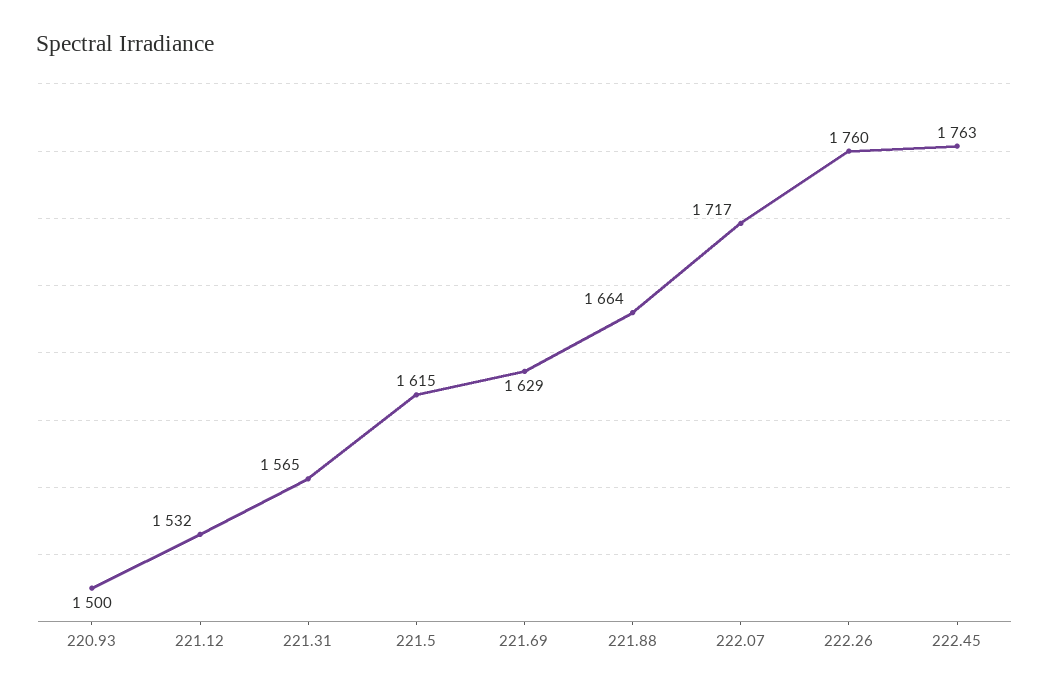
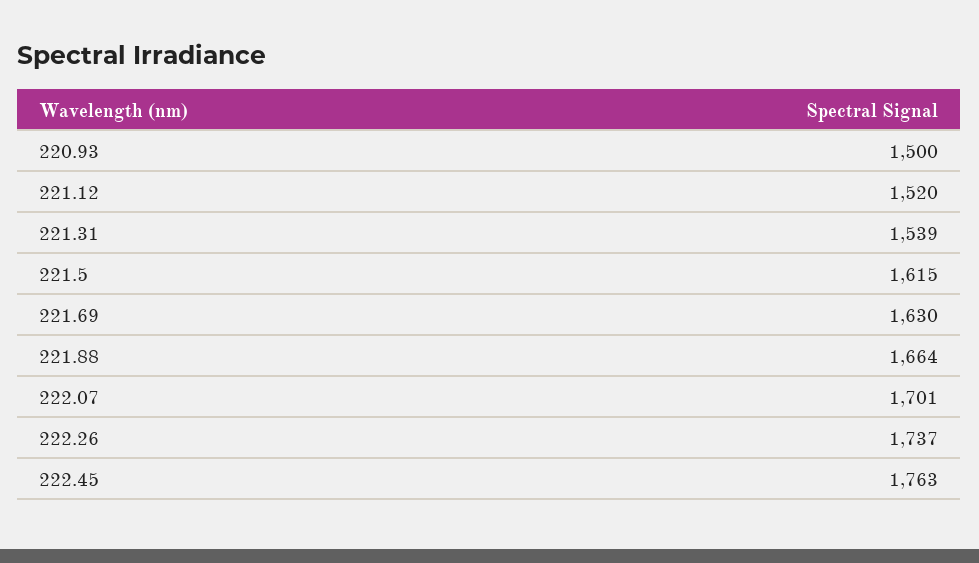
221.12: 1532 -> 1520
221.31: 1565 -> 1539
221.69: 1629 -> 1630
222.07: 1717 -> 1701
222.26: 1760 -> 1737

